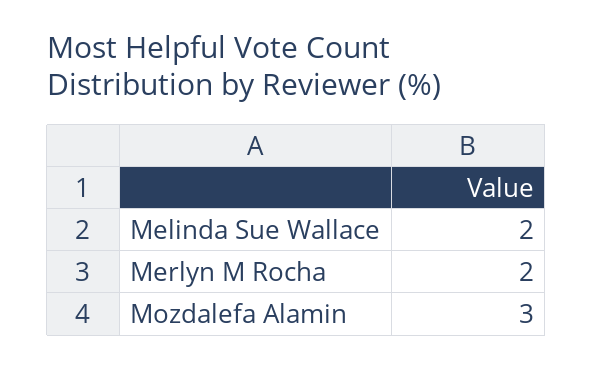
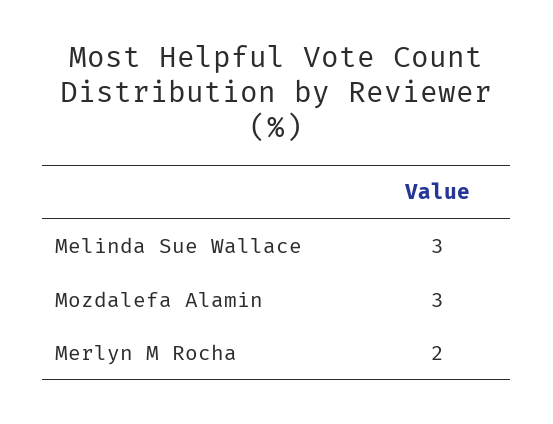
Melinda Sue Wallace: 2 -> 3

